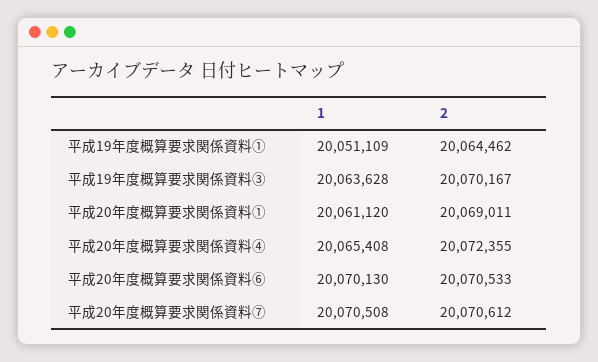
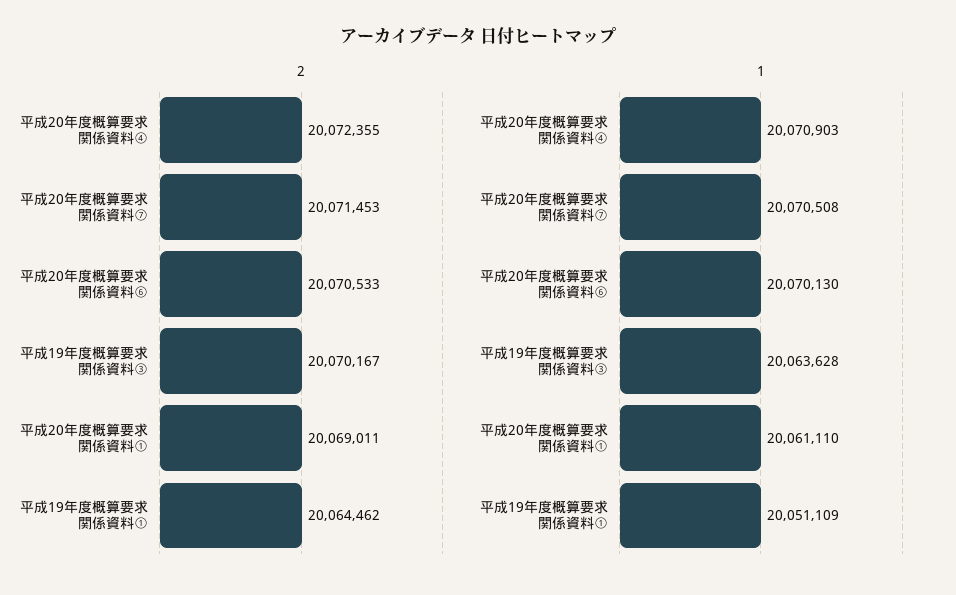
1, 平成20年度概算要求関係資料①: 20061120 -> 20061110
1, 平成20年度概算要求関係資料④: 20065408 -> 20070903
2, 平成20年度概算要求関係資料⑦: 20070612 -> 20071453

